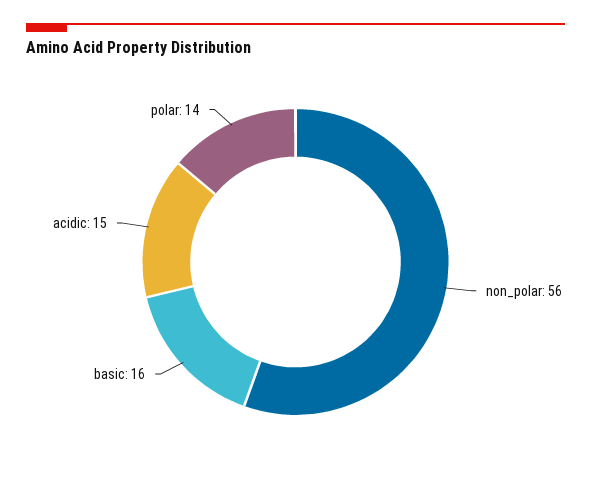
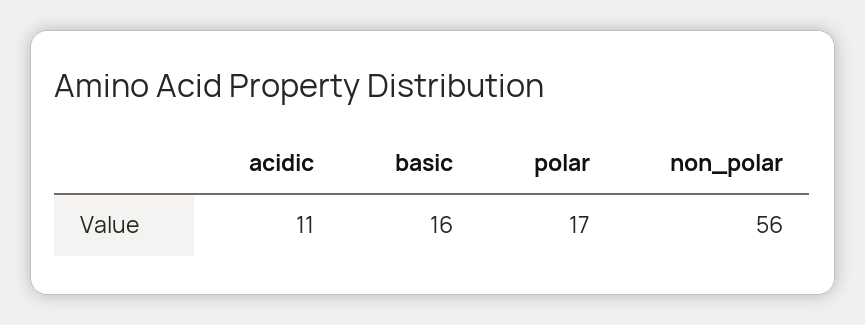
acidic: 15 -> 11
polar: 14 -> 17

